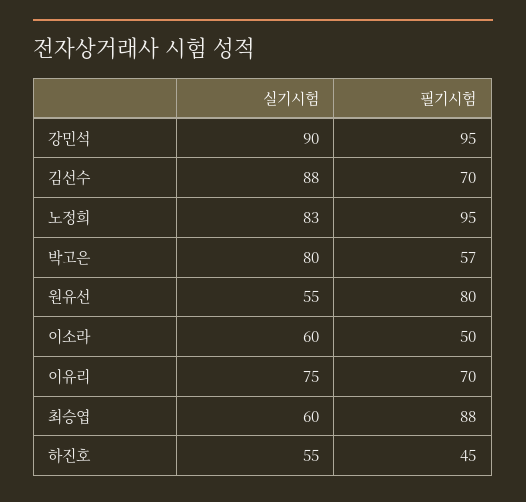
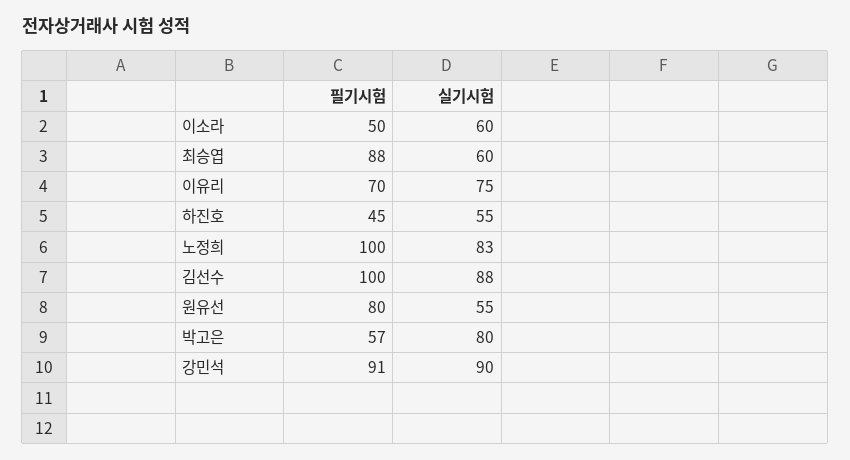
필기시험, 강민석: 95 -> 91
필기시험, 김선수: 70 -> 100
필기시험, 노정희: 95 -> 100

